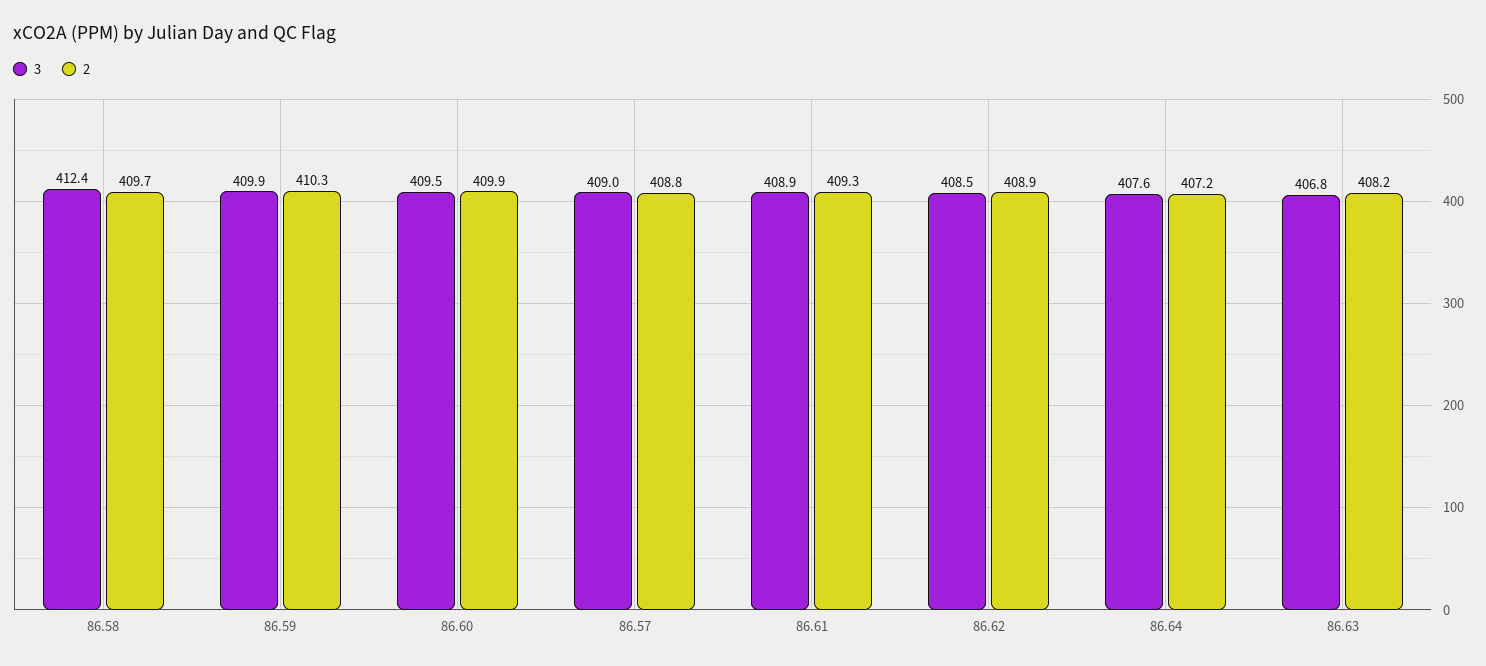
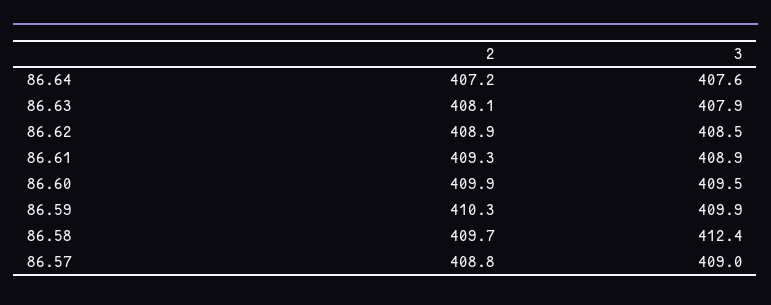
3, 86.63: 406.8 -> 407.9
2, 86.63: 408.2 -> 408.1

